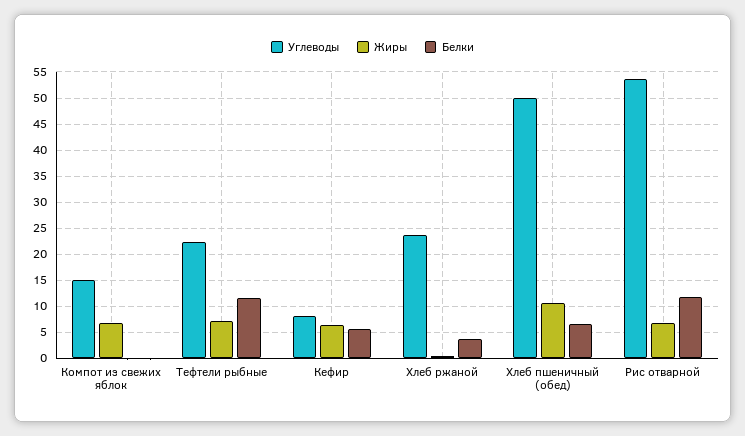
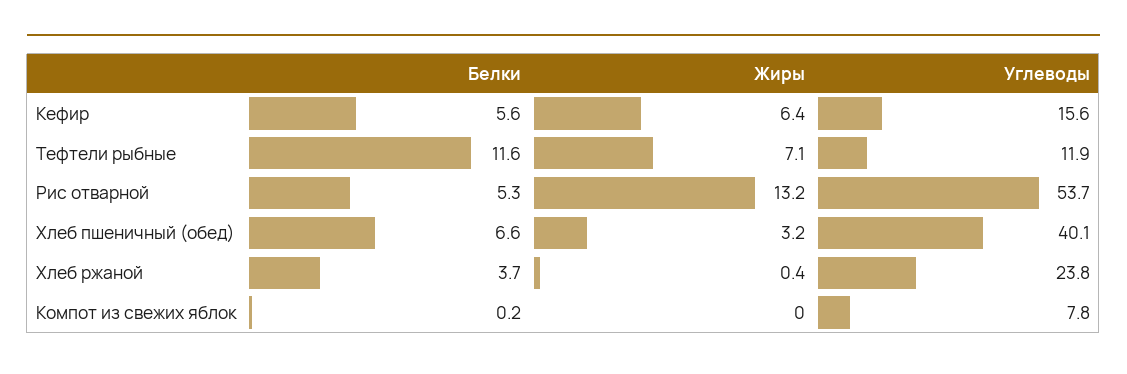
Углеводы, Компот из свежих яблок: 15 -> 7.8
Жиры, Компот из свежих яблок: 7.5 -> 0
Углеводы, Тефтели рыбные: 22.5 -> 11.9
Углеводы, Кефир: 7.5 -> 15.6
Углеводы, Хлеб пшеничный (обед): 50 -> 40.1
Жиры, Хлеб пшеничный (обед): 10 -> 3.2
Жиры, Рис отварной: 7.5 -> 13.2
Белки, Рис отварной: 12.5 -> 5.3

